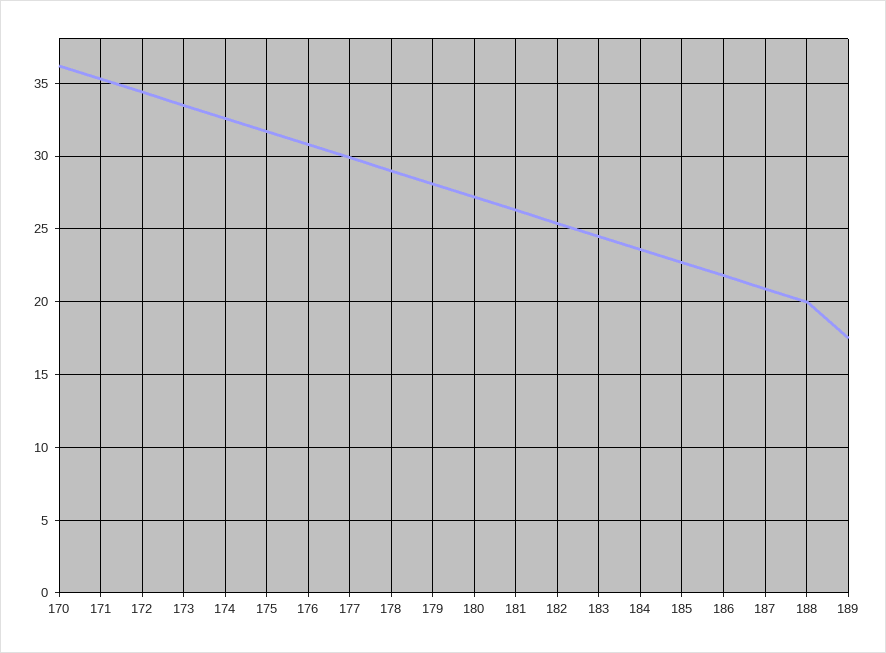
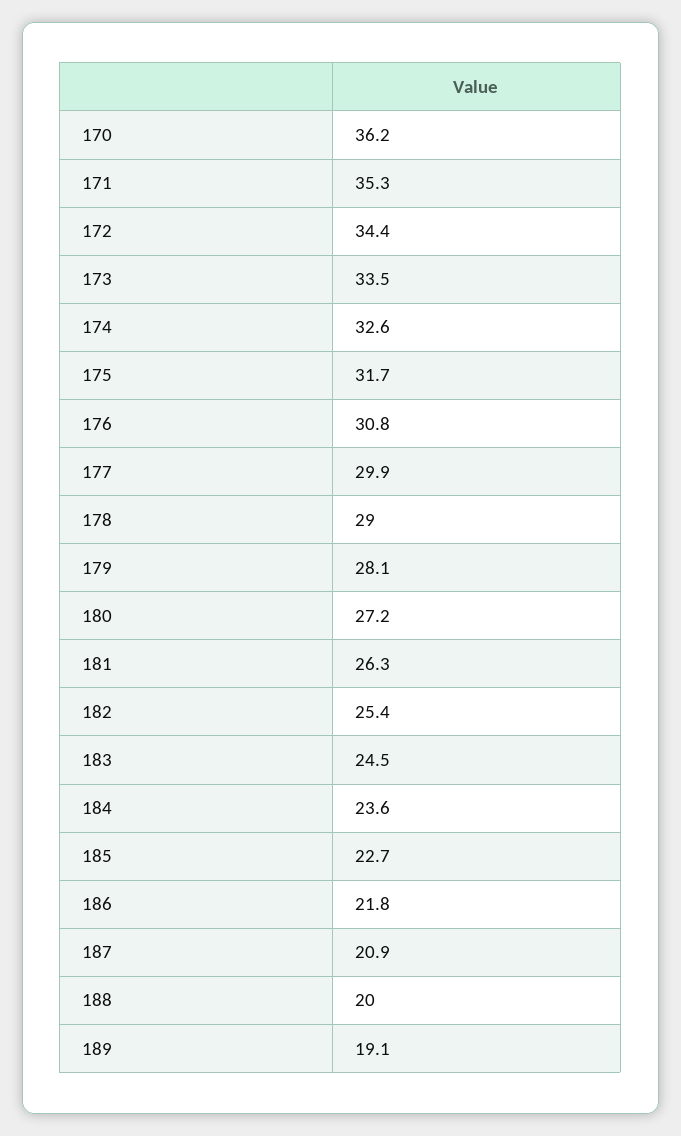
189: 17.5 -> 19.1

